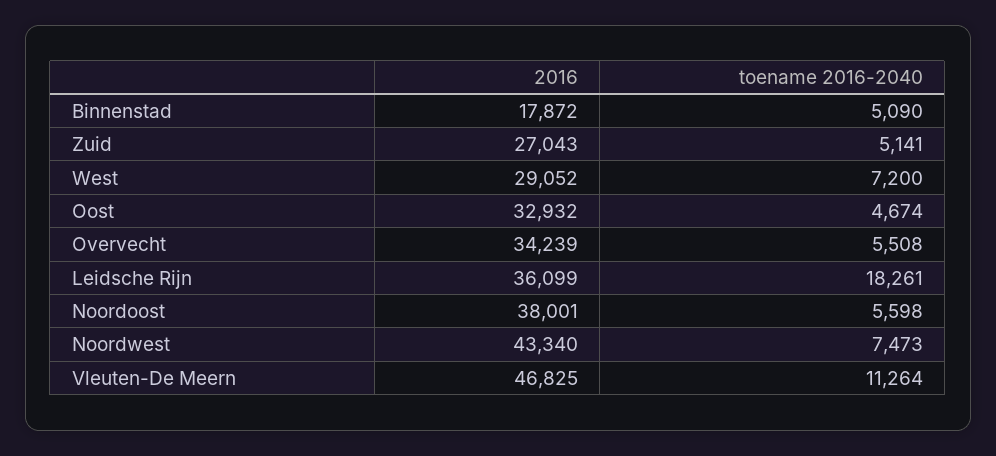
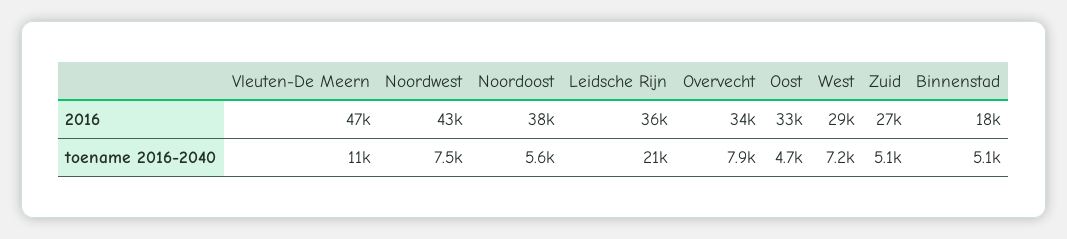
toename 2016-2040, Overvecht: 5508 -> 7900
toename 2016-2040, Leidsche Rijn: 18261 -> 21000

